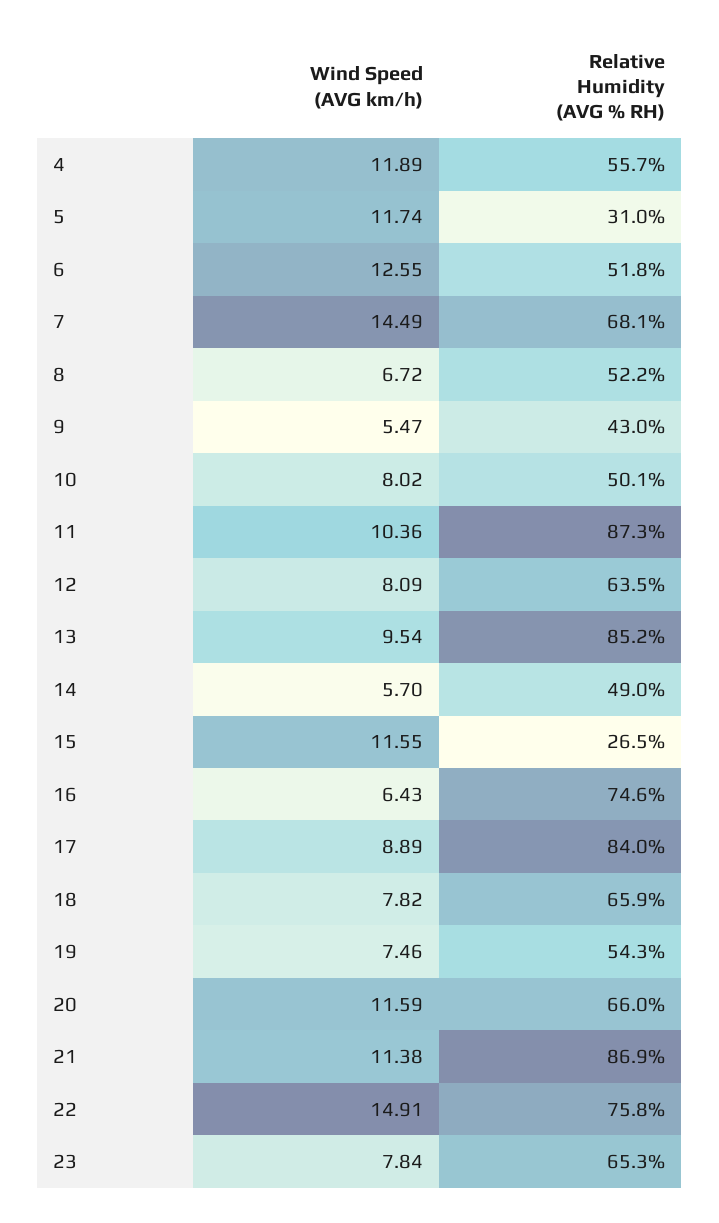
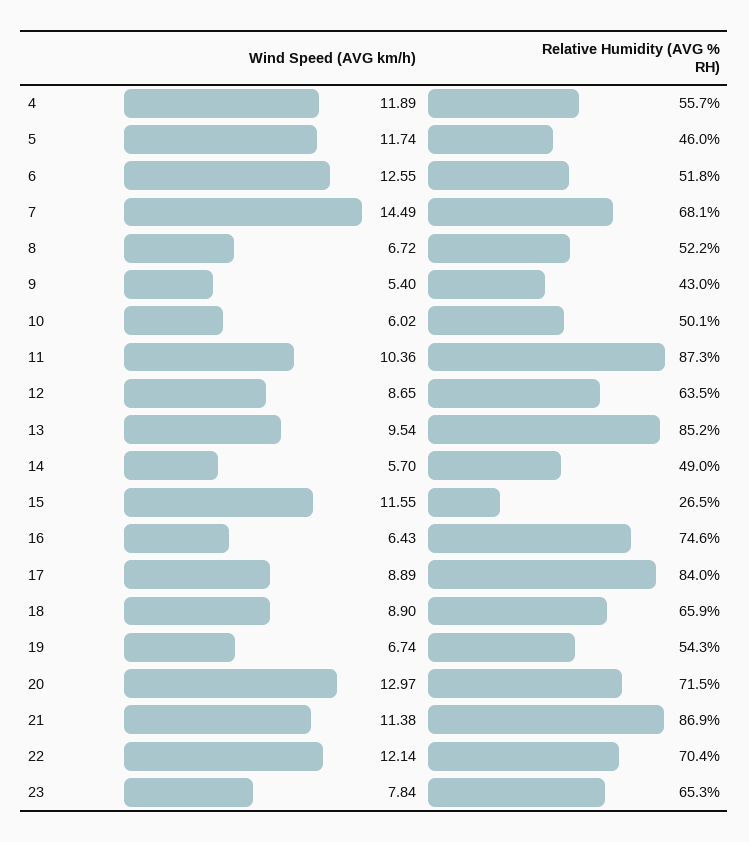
Relative Humidity (AVG % RH), 5: 31 -> 46
Wind Speed (AVG km/h), 9: 5.47 -> 5.4
Wind Speed (AVG km/h), 10: 8.02 -> 6.02
Wind Speed (AVG km/h), 12: 8.09 -> 8.65
Wind Speed (AVG km/h), 18: 7.82 -> 8.9
Wind Speed (AVG km/h), 19: 7.46 -> 6.74
Wind Speed (AVG km/h), 20: 11.59 -> 12.97
Relative Humidity (AVG % RH), 20: 66 -> 71.5
Wind Speed (AVG km/h), 22: 14.91 -> 12.14
Relative Humidity (AVG % RH), 22: 75.8 -> 70.4

